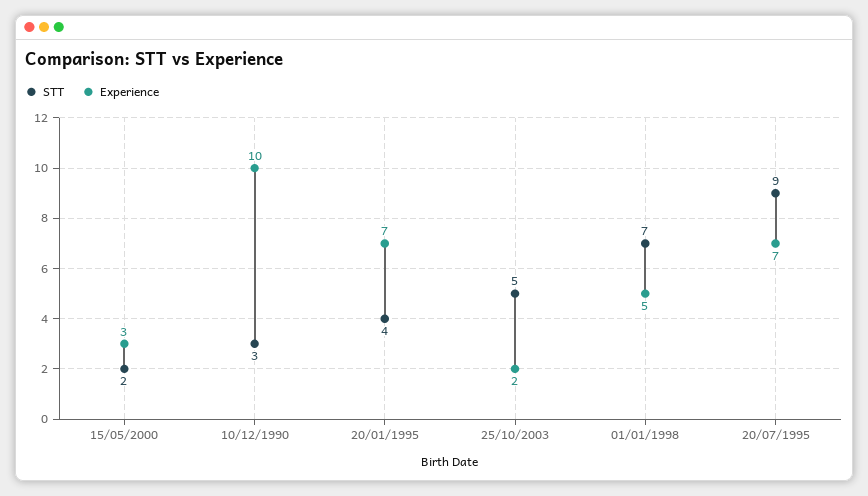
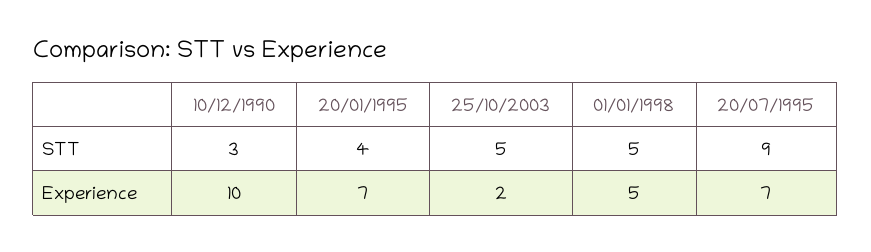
STT, 15/05/2000: 2 -> none
Experience, 15/05/2000: 3 -> none
STT, 01/01/1998: 7 -> 5

